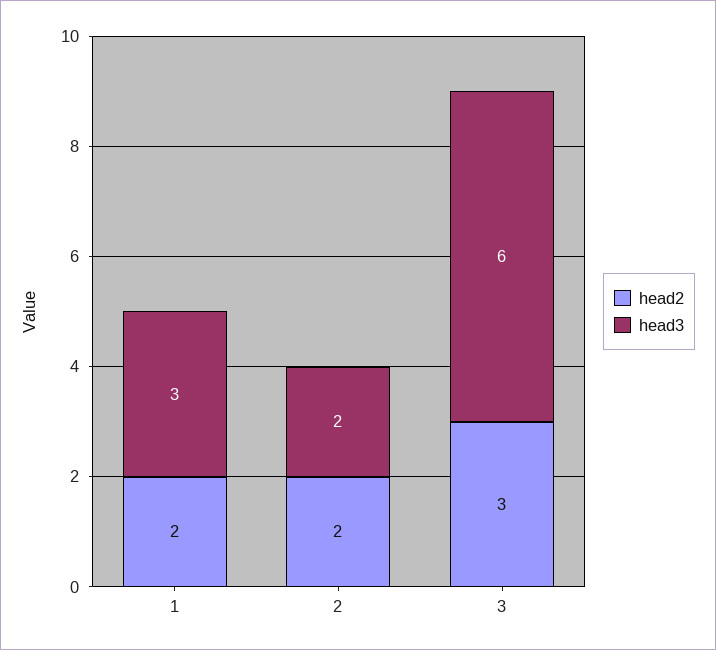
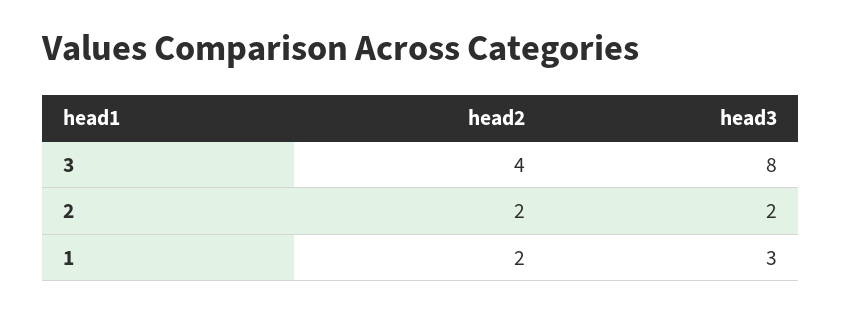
head2, 3: 3 -> 4
head3, 3: 6 -> 8

